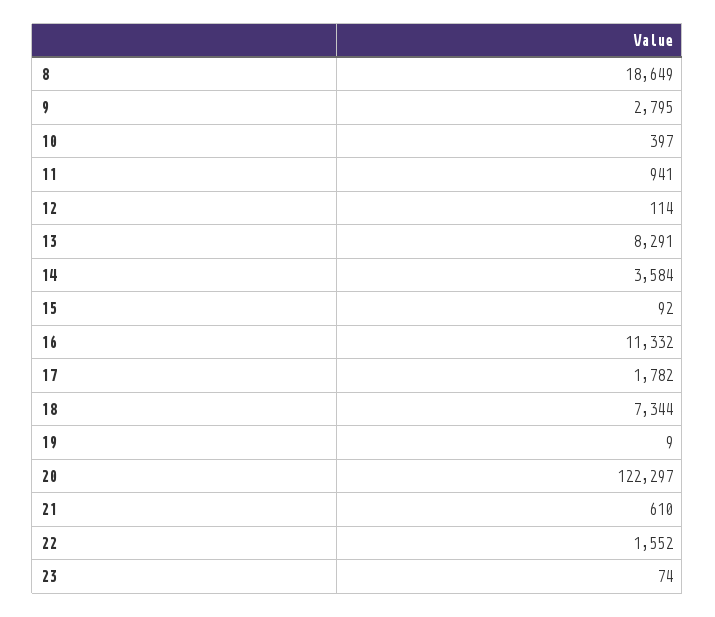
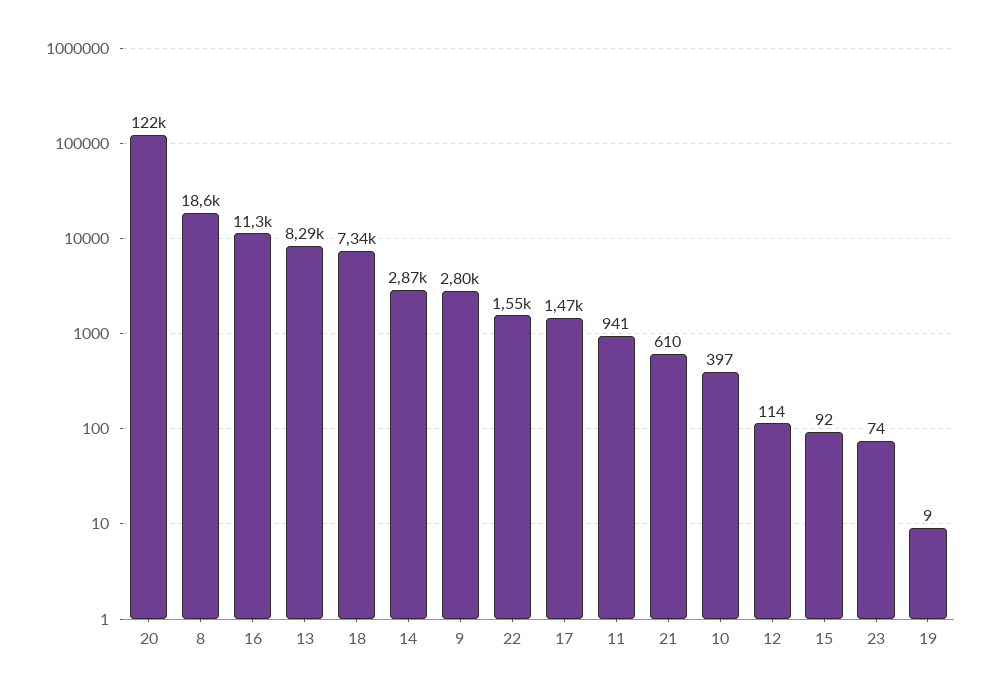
14: 3584 -> 2870
17: 1782 -> 1470

